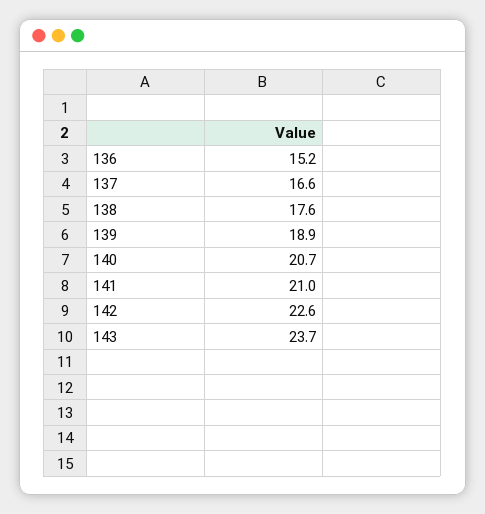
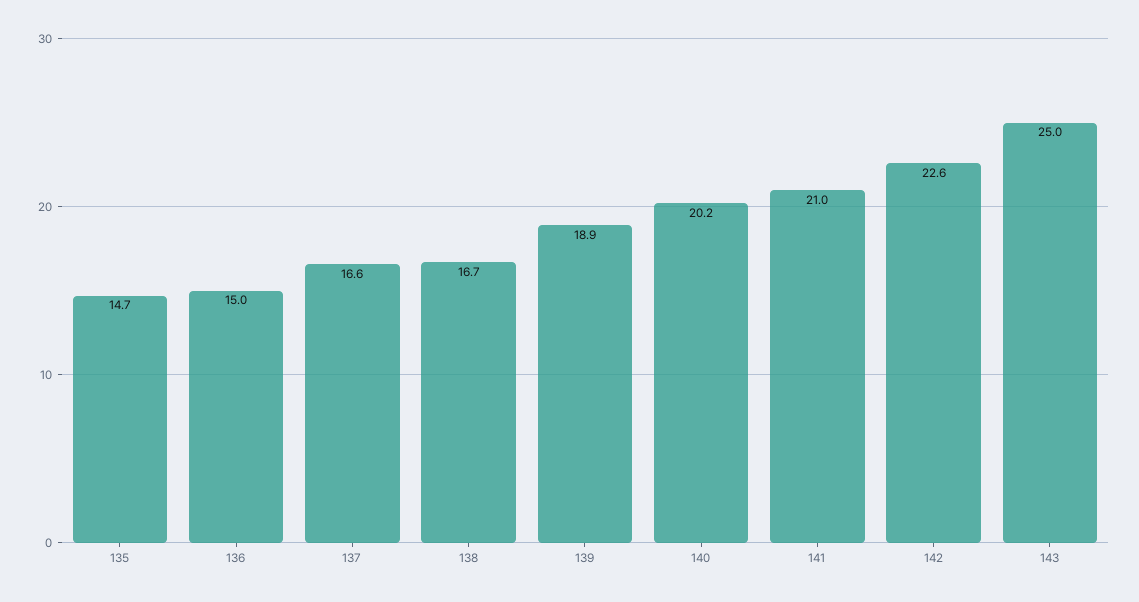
136: 15.2 -> 15
138: 17.6 -> 16.7
140: 20.7 -> 20.2
143: 23.7 -> 25
135: none -> 14.7

